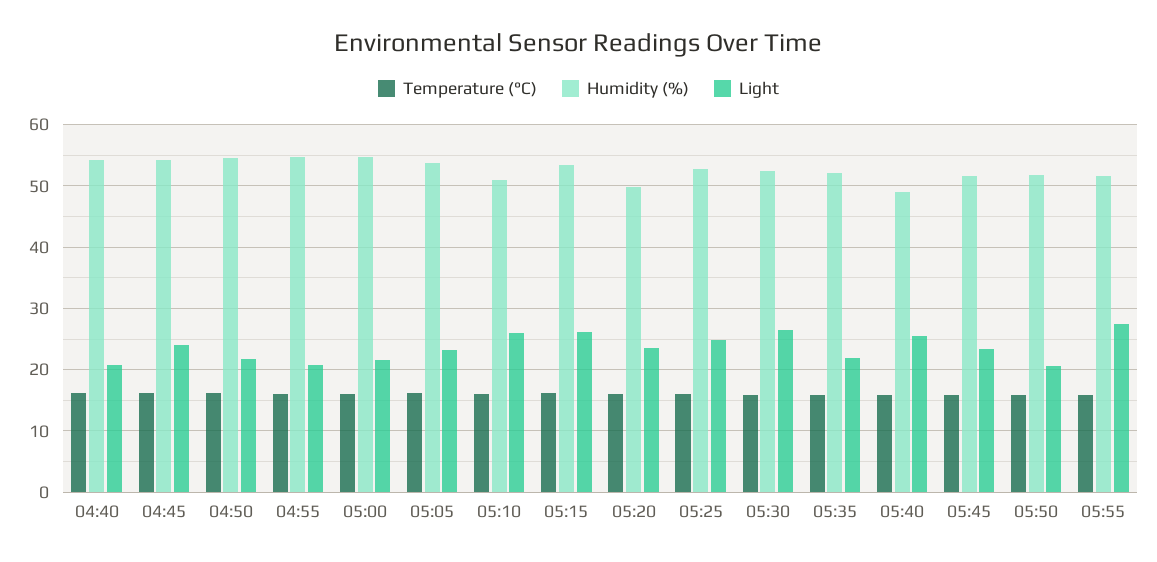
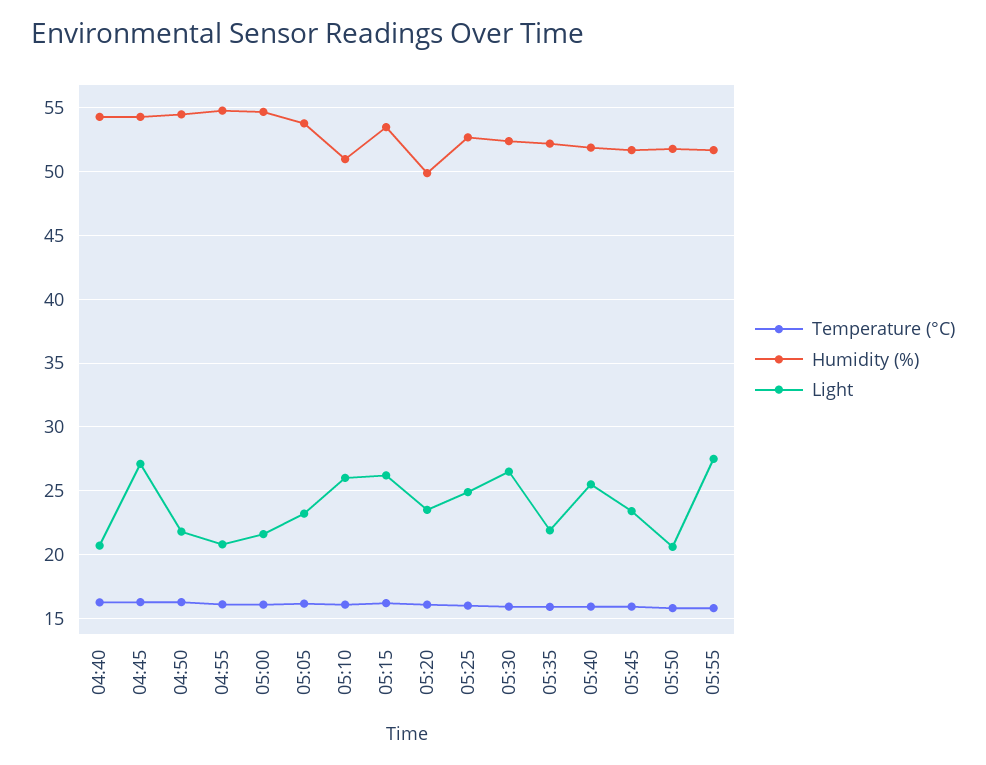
Light, 04:45: 24 -> 27
Humidity (%), 05:40: 49 -> 52

